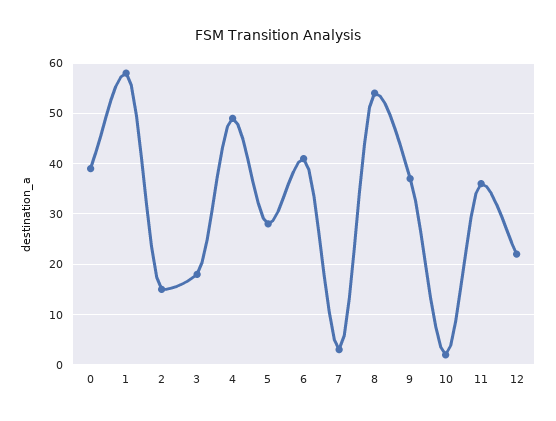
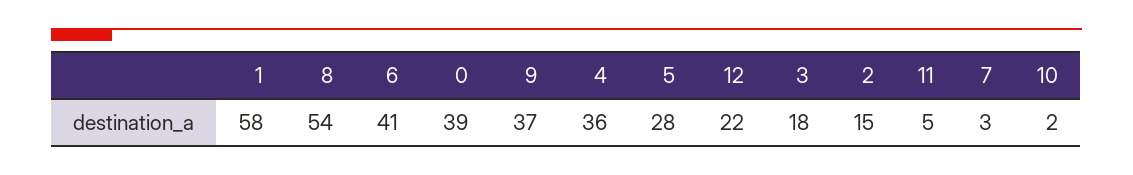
4: 50 -> 36
11: 35 -> 5

